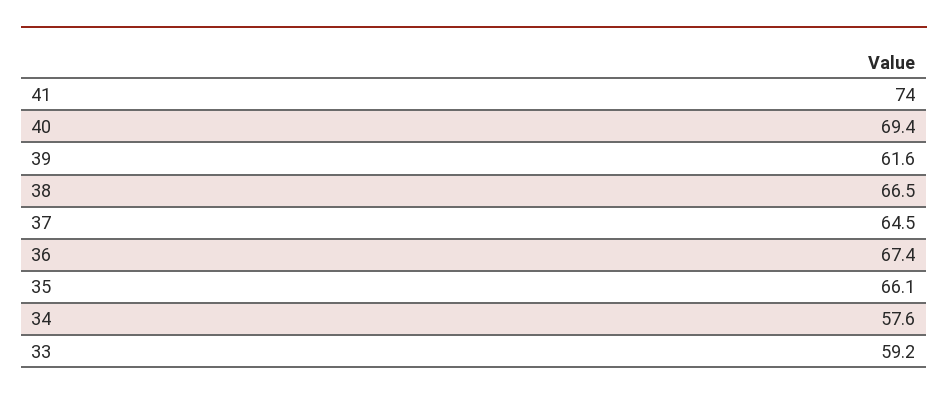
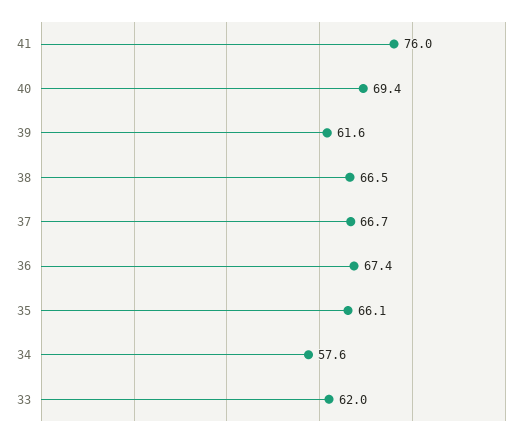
41: 74 -> 76
37: 64.5 -> 66.7
33: 59.2 -> 62

